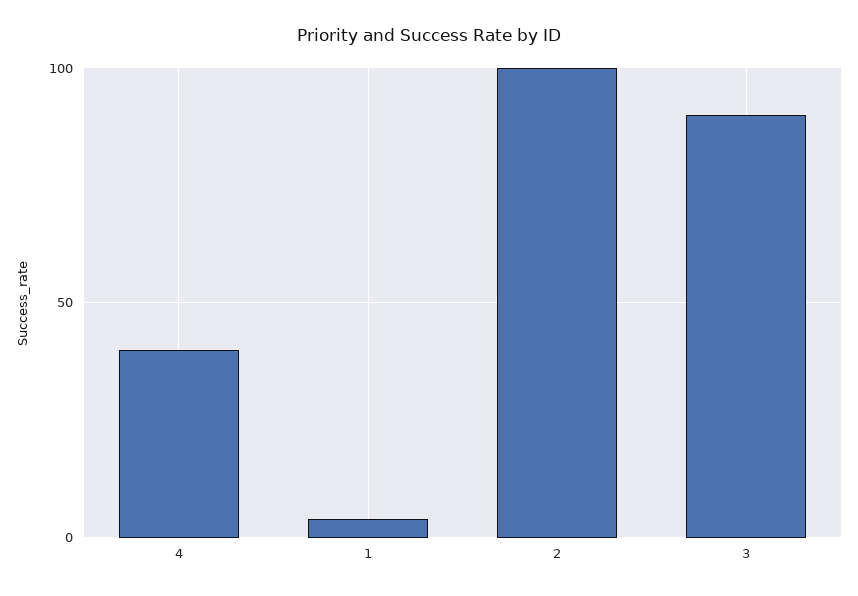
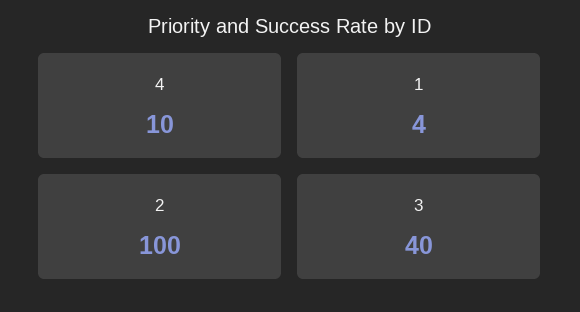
4: 40 -> 10
3: 90 -> 40

